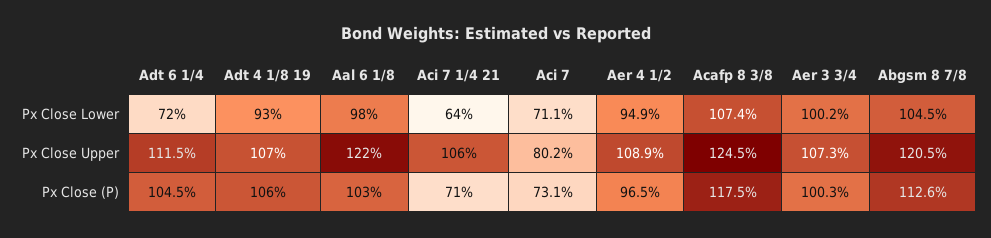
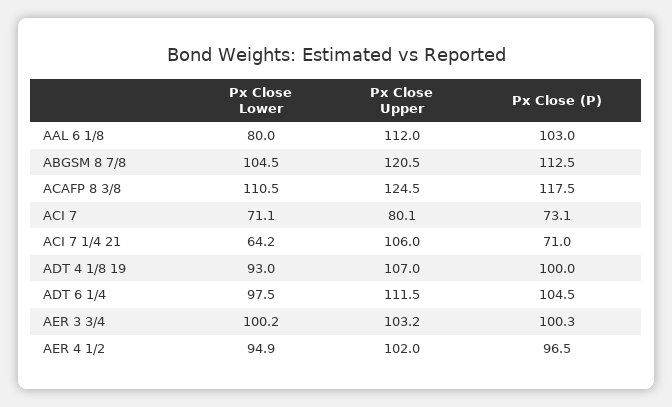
Adt 6 1/4, Px Close Lower: 72 -> 97.5
Aal 6 1/8, Px Close Lower: 98 -> 80
Aci 7 1/4 21, Px Close Lower: 64 -> 64.2
Acafp 8 3/8, Px Close Lower: 107.4 -> 110.5
Aal 6 1/8, Px Close Upper: 122 -> 112
Aci 7, Px Close Upper: 80.2 -> 80.1
Aer 4 1/2, Px Close Upper: 108.9 -> 102
Aer 3 3/4, Px Close Upper: 107.3 -> 103.2
Adt 4 1/8 19, Px Close (P): 106 -> 100
Abgsm 8 7/8, Px Close (P): 112.6 -> 112.5

